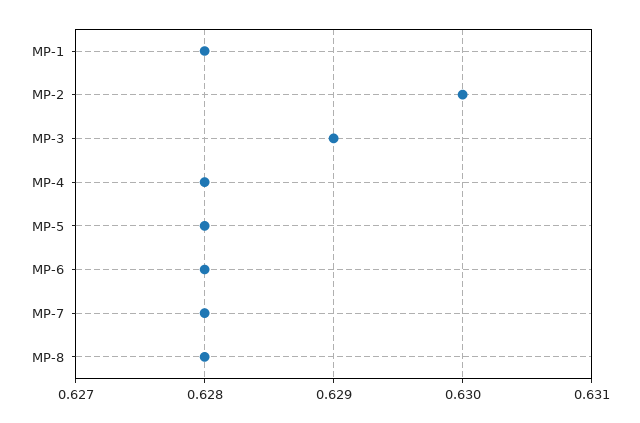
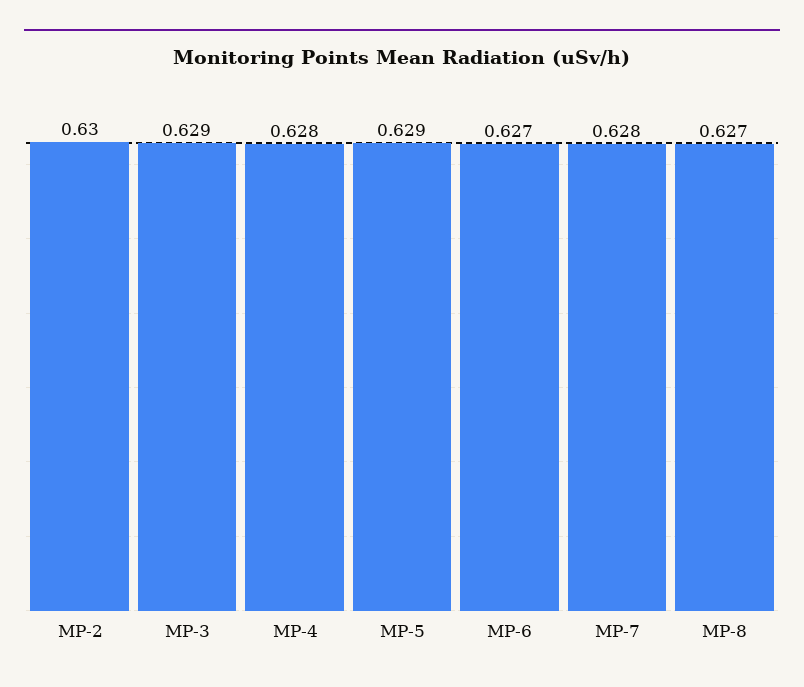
MP-1: 0.628 -> none
MP-5: 0.628 -> 0.629
MP-6: 0.628 -> 0.627
MP-8: 0.628 -> 0.627

